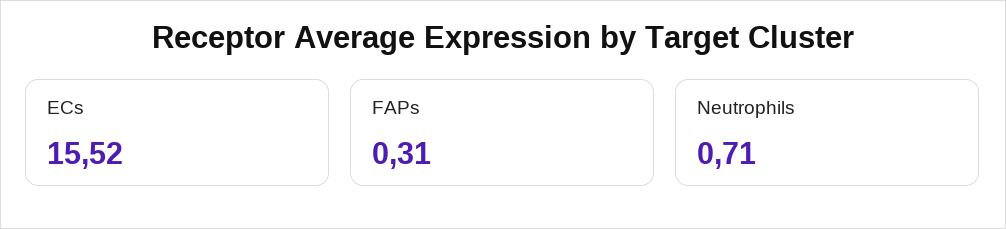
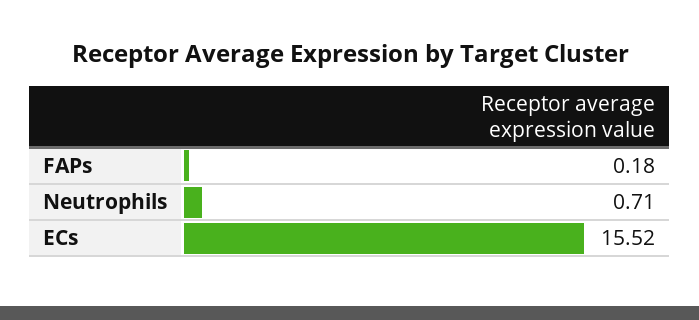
FAPs: 0.31 -> 0.18

